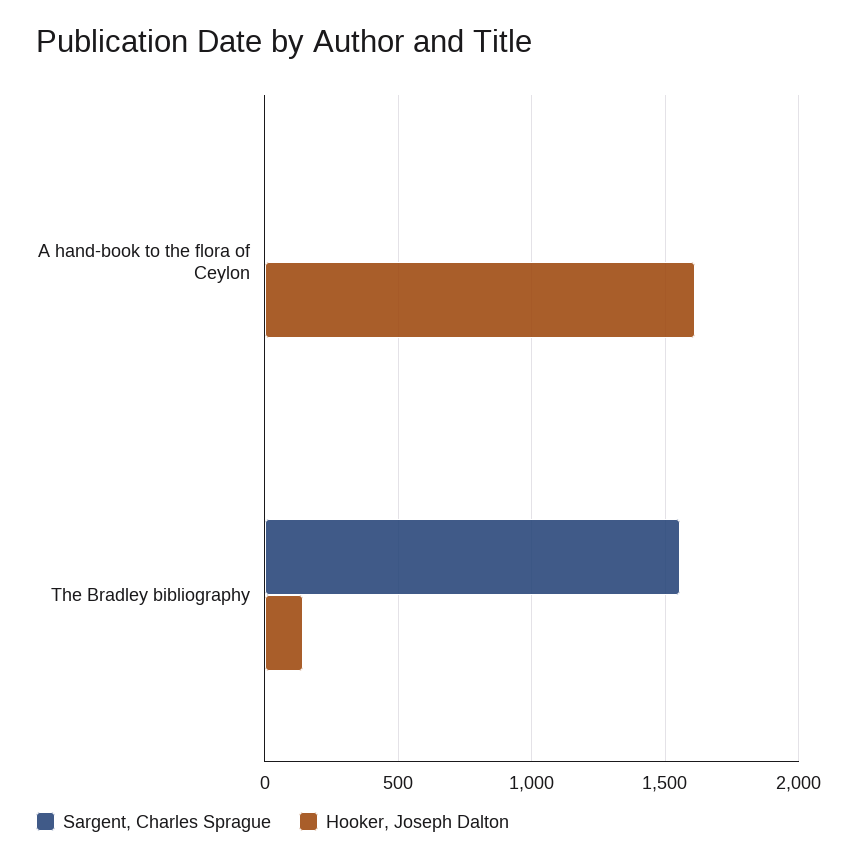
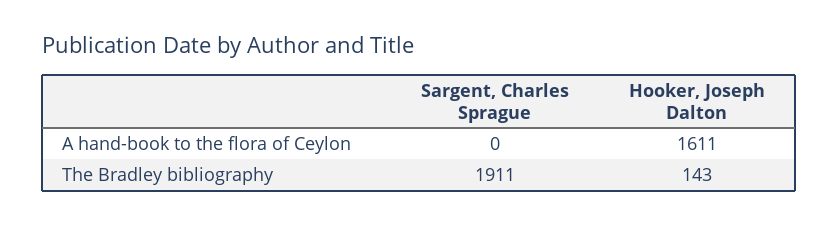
Sargent, Charles Sprague, The Bradley bibliography: 1550 -> 1911

